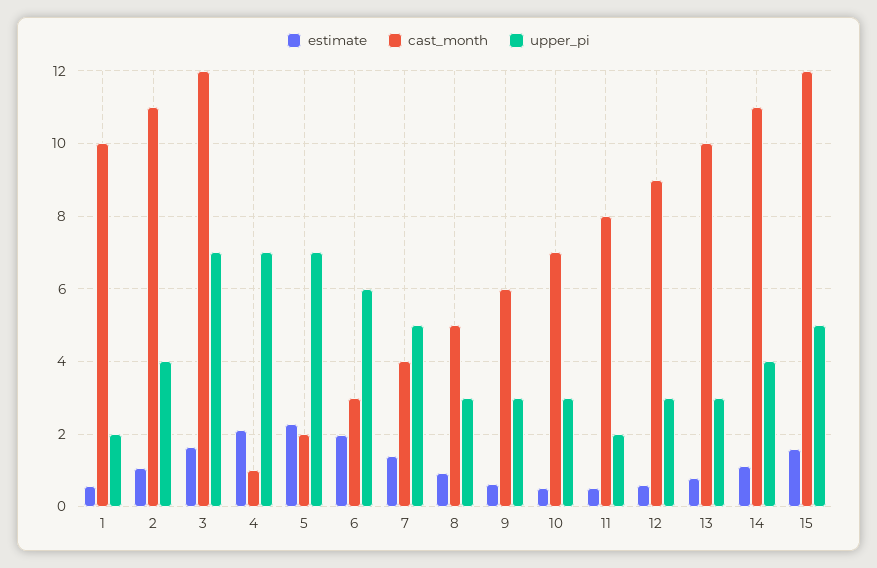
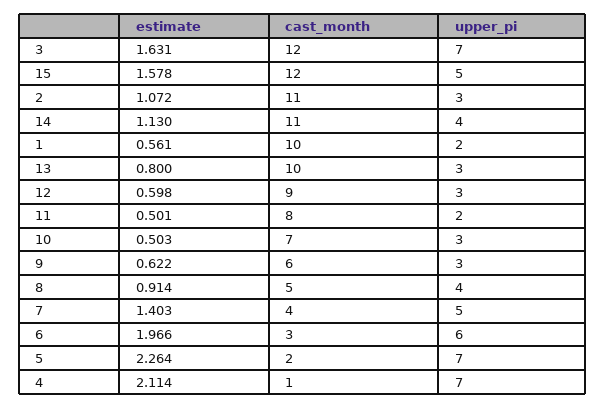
upper_pi, 2: 4 -> 3
upper_pi, 8: 3 -> 4

